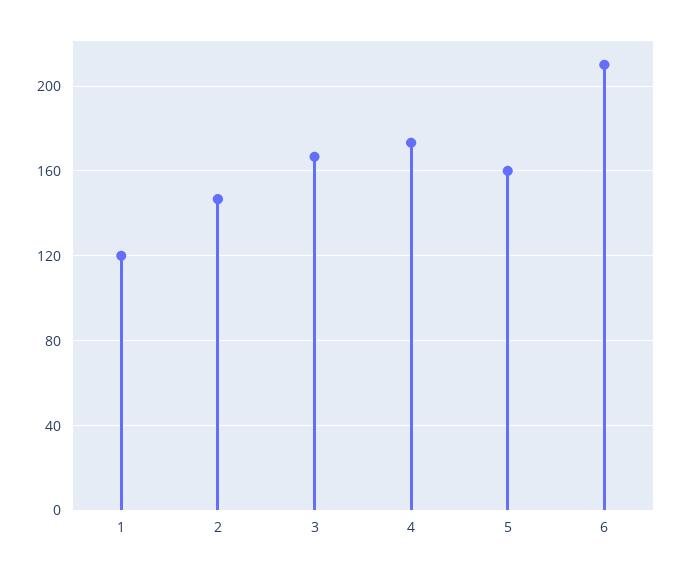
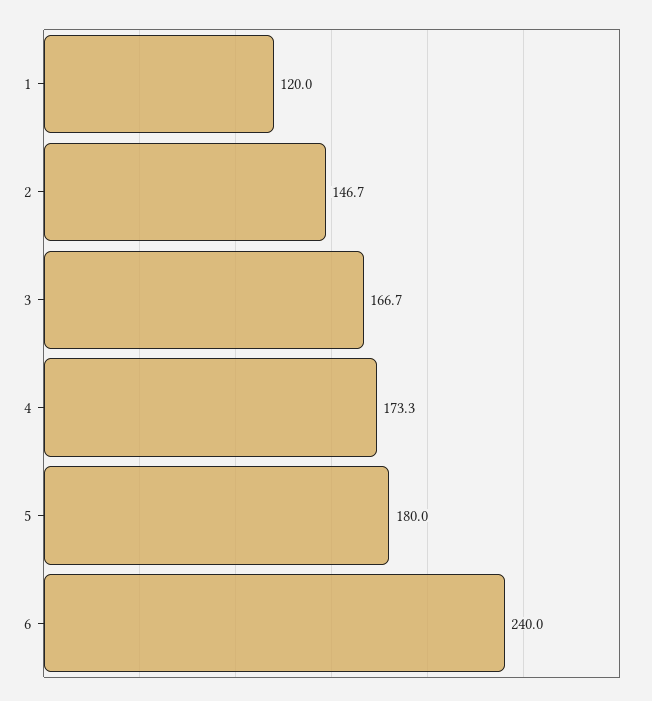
5: 160 -> 180
6: 210 -> 240

